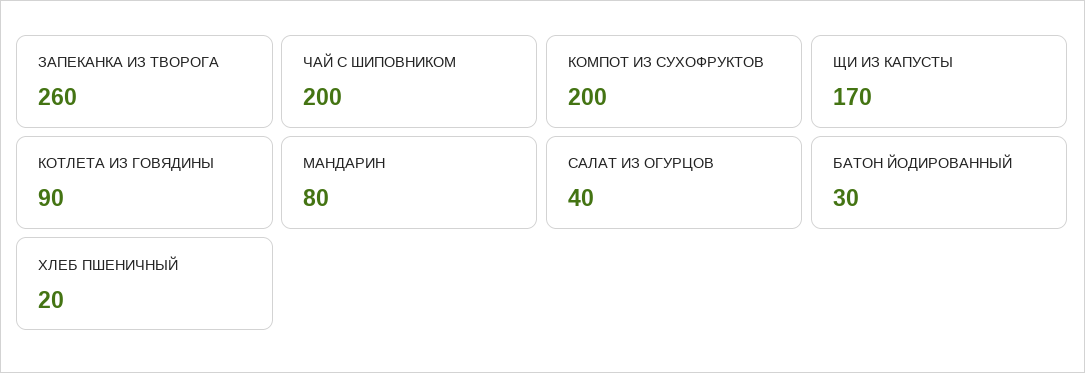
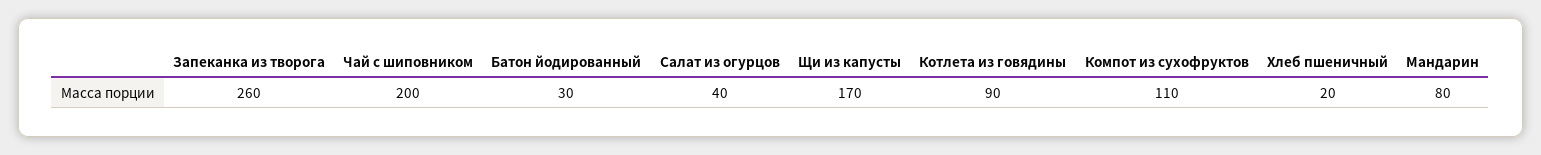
КОМПОТ ИЗ СУХОФРУКТОВ: 200 -> 110

